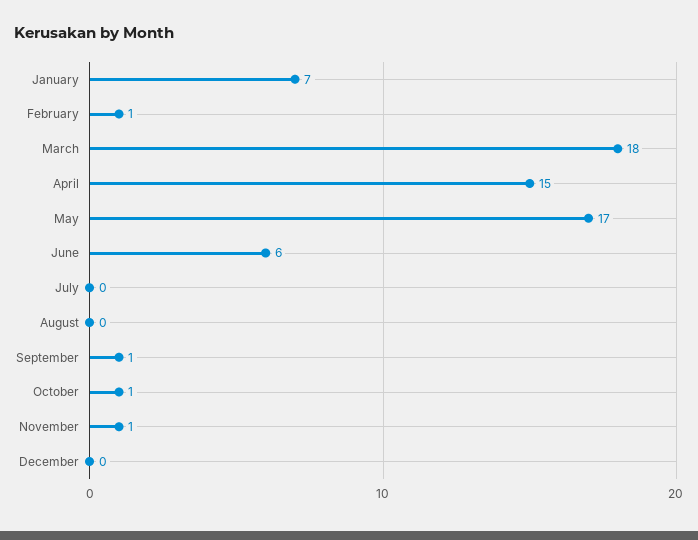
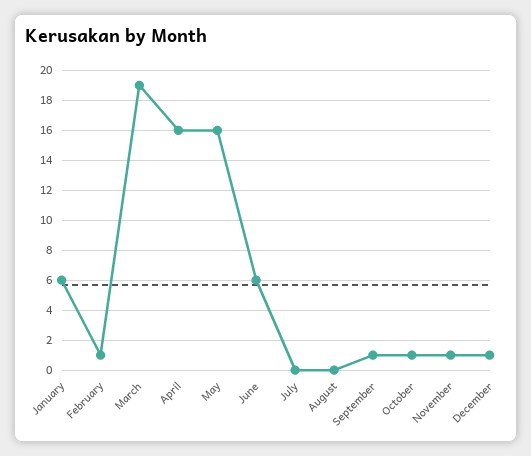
January: 7 -> 6
March: 18 -> 19
April: 15 -> 16
May: 17 -> 16
December: 0 -> 1

